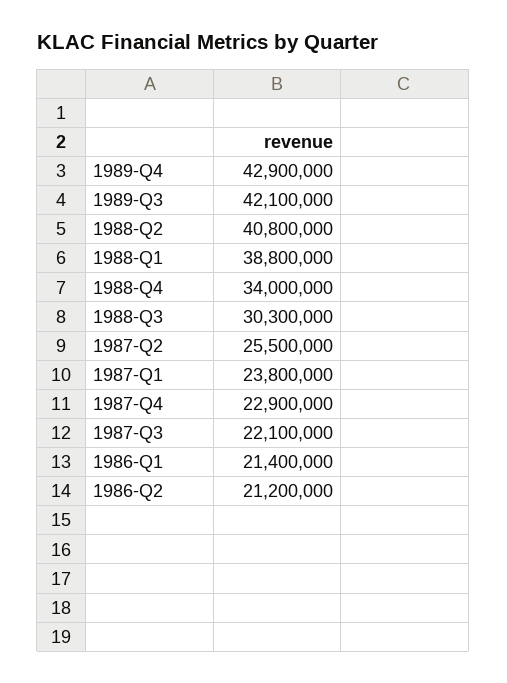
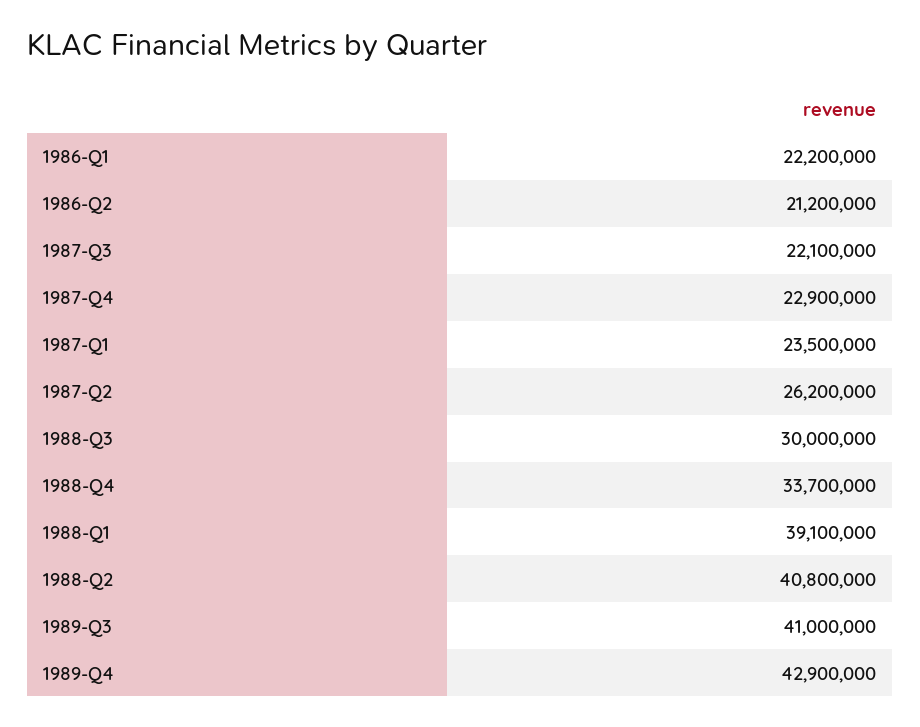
1989-Q3: 42100000 -> 41000000
1988-Q1: 38800000 -> 39100000
1988-Q4: 34000000 -> 33700000
1988-Q3: 30300000 -> 30000000
1987-Q2: 25500000 -> 26200000
1987-Q1: 23800000 -> 23500000
1986-Q1: 21400000 -> 22200000

